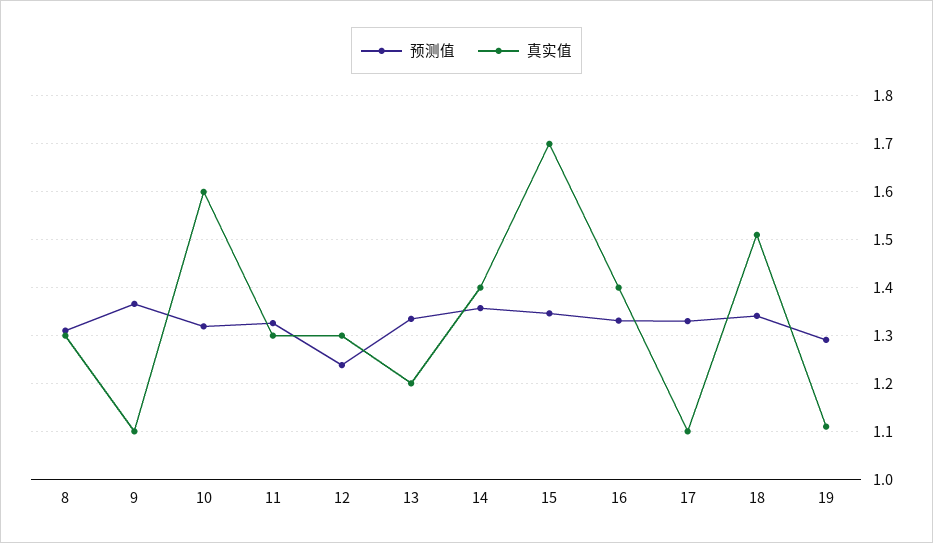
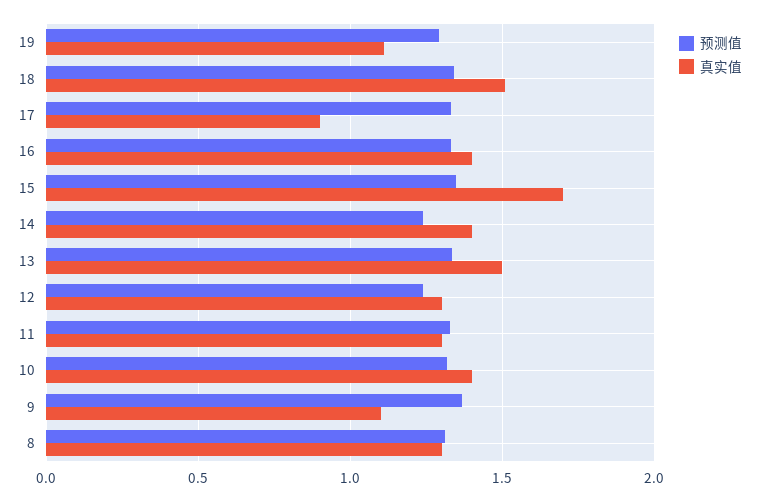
真实值, 10: 1.6 -> 1.4
真实值, 13: 1.2 -> 1.5
预测值, 14: 1.36 -> 1.25
真实值, 17: 1.1 -> 0.9

